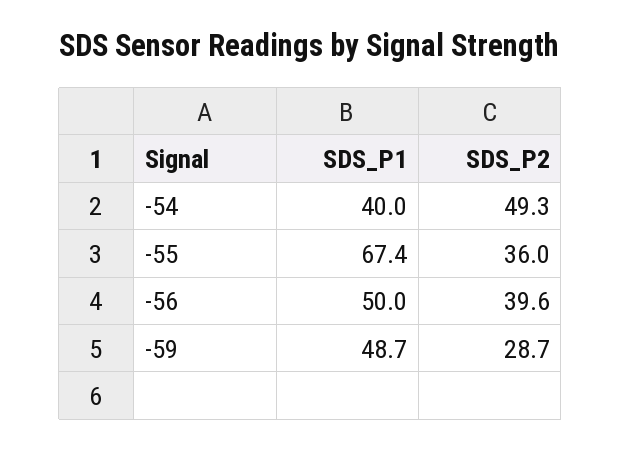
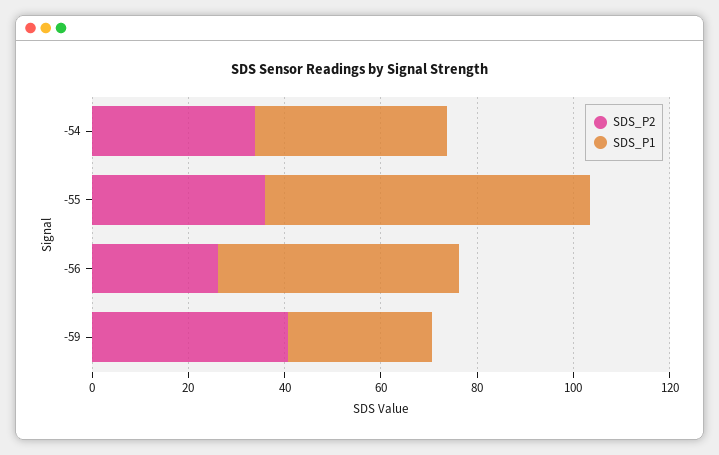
SDS_P2, -54: 49.3 -> 35
SDS_P2, -56: 39.6 -> 25
SDS_P1, -59: 48.7 -> 30
SDS_P2, -59: 28.7 -> 40

